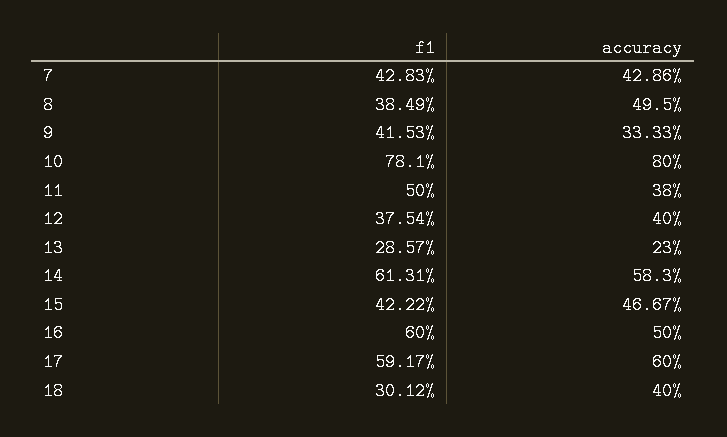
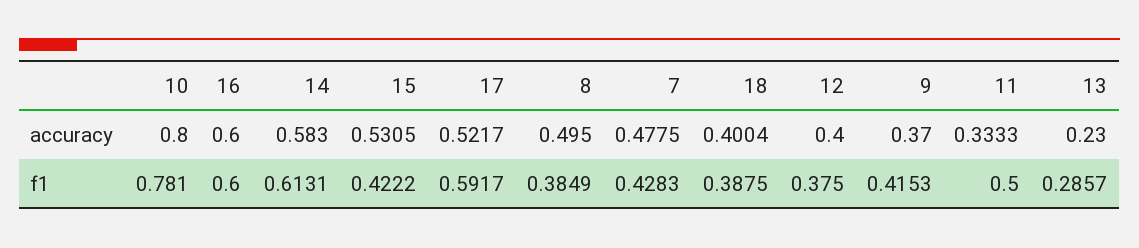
accuracy, 7: 0.4286 -> 0.4775
accuracy, 9: 0.3333 -> 0.37
accuracy, 11: 0.38 -> 0.3333
f1, 12: 0.3754 -> 0.375
accuracy, 15: 0.4667 -> 0.5305
accuracy, 16: 0.5 -> 0.6
accuracy, 17: 0.6 -> 0.5217
f1, 18: 0.3012 -> 0.3875
accuracy, 18: 0.4 -> 0.4004

